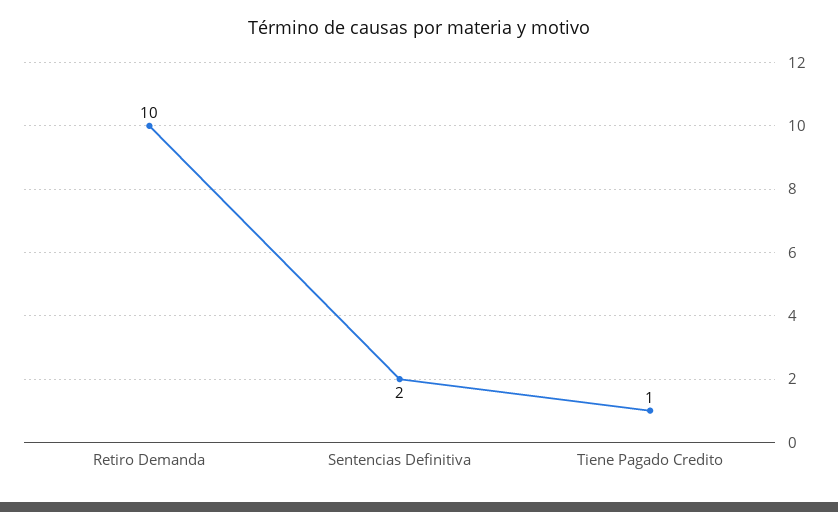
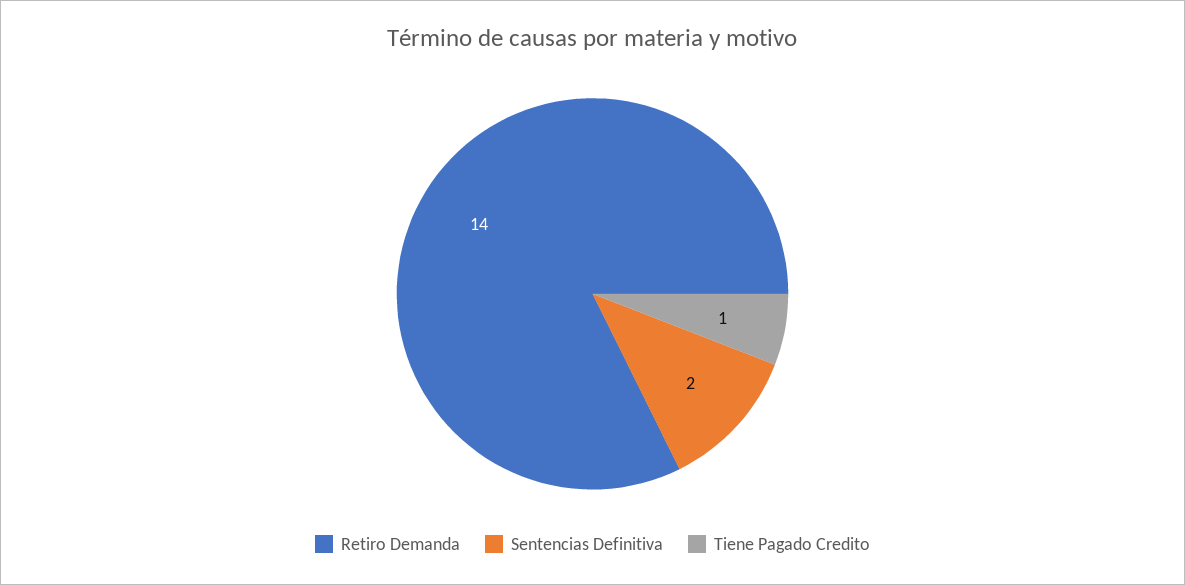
Retiro Demanda: 10 -> 14

